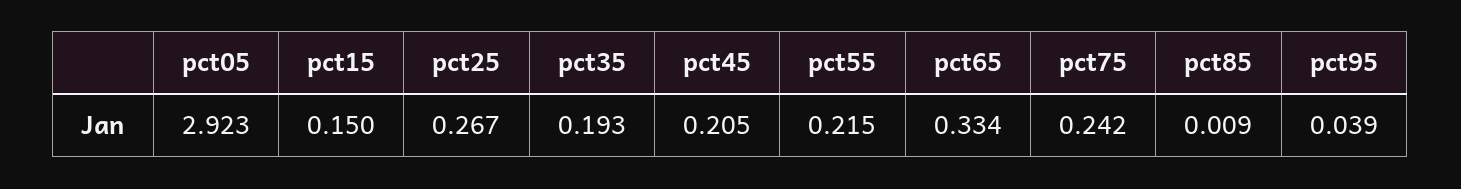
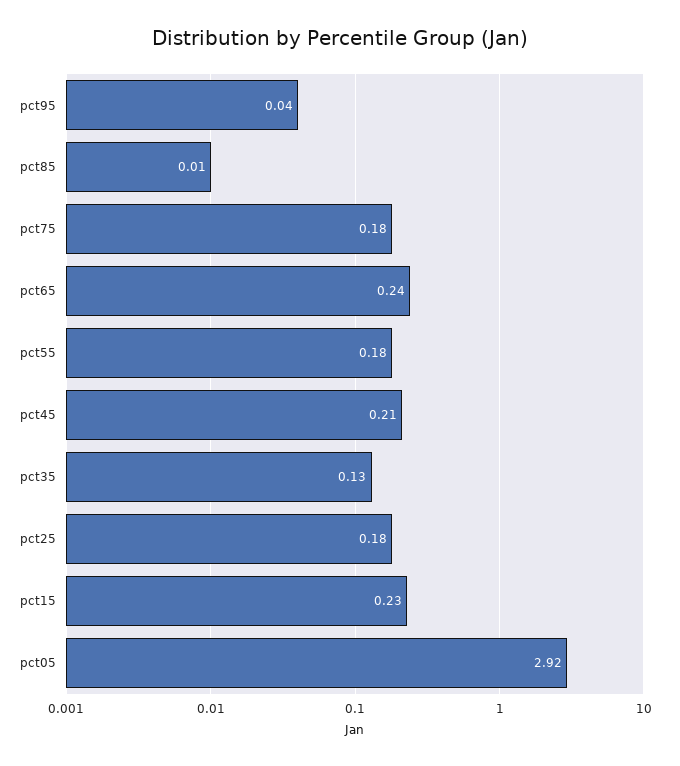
pct15: 0.15 -> 0.23
pct25: 0.267 -> 0.18
pct35: 0.193 -> 0.13
pct55: 0.215 -> 0.18
pct65: 0.334 -> 0.24
pct75: 0.242 -> 0.18

